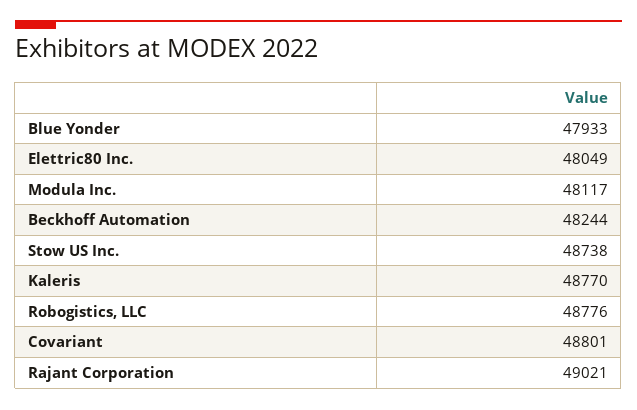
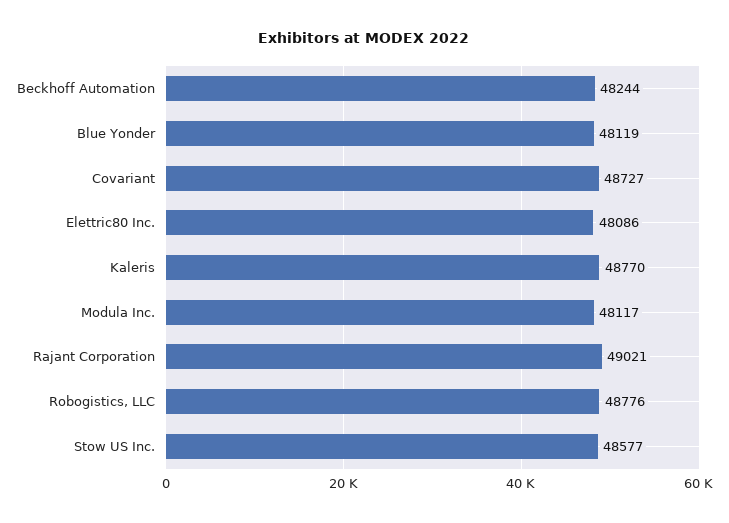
Blue Yonder: 47933 -> 48119
Elettric80 Inc.: 48049 -> 48086
Stow US Inc.: 48738 -> 48577
Covariant: 48801 -> 48727

